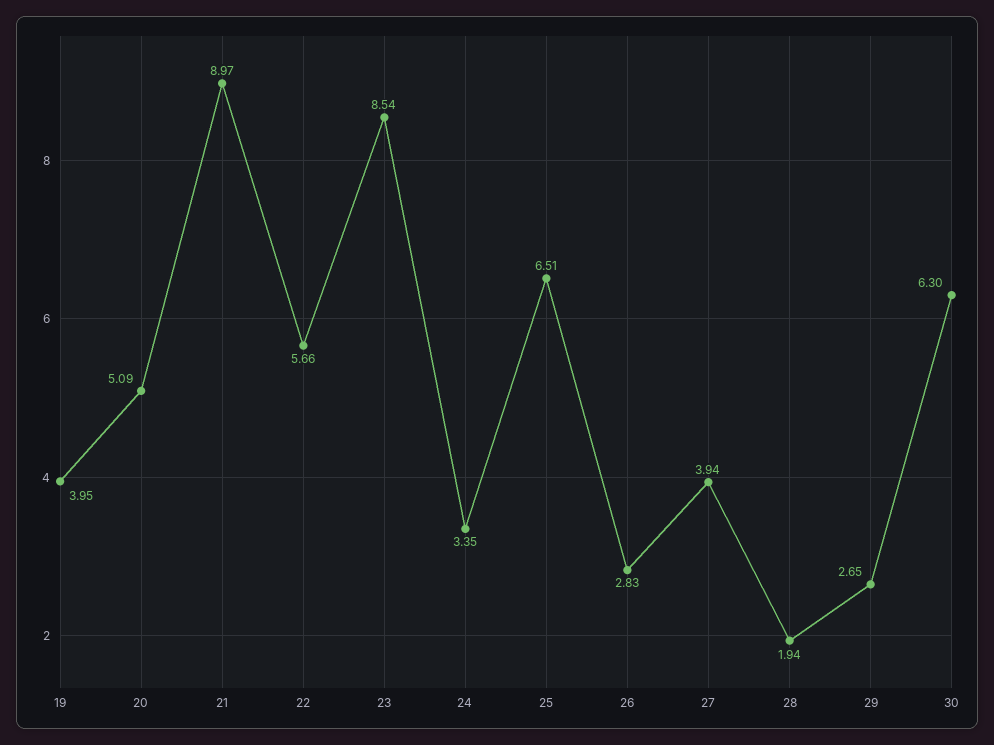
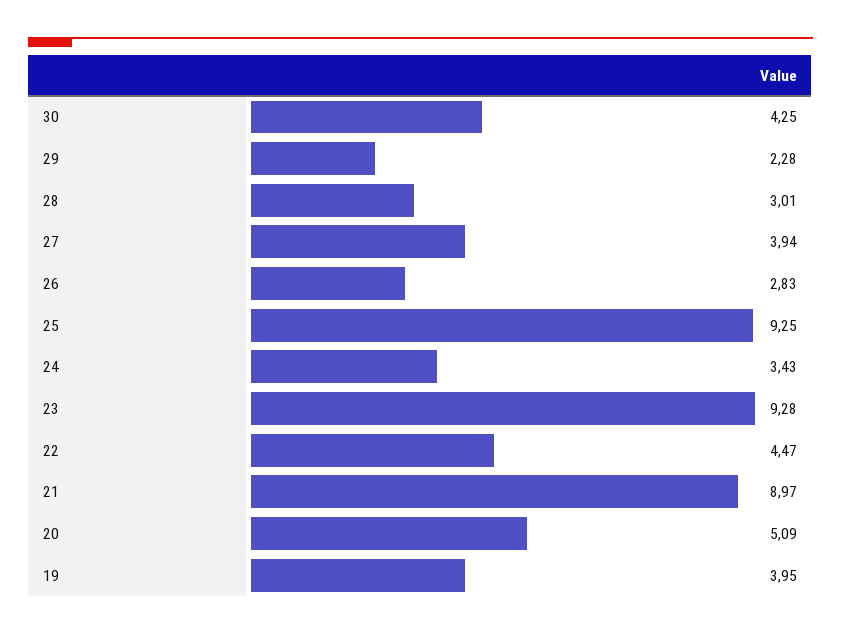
22: 5.66 -> 4.47
23: 8.54 -> 9.28
24: 3.35 -> 3.43
25: 6.51 -> 9.25
28: 1.94 -> 3.01
29: 2.65 -> 2.28
30: 6.3 -> 4.25

